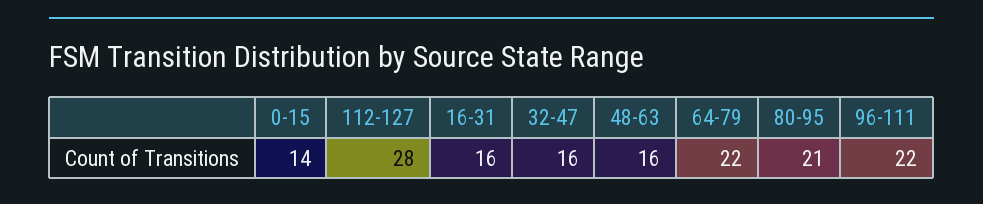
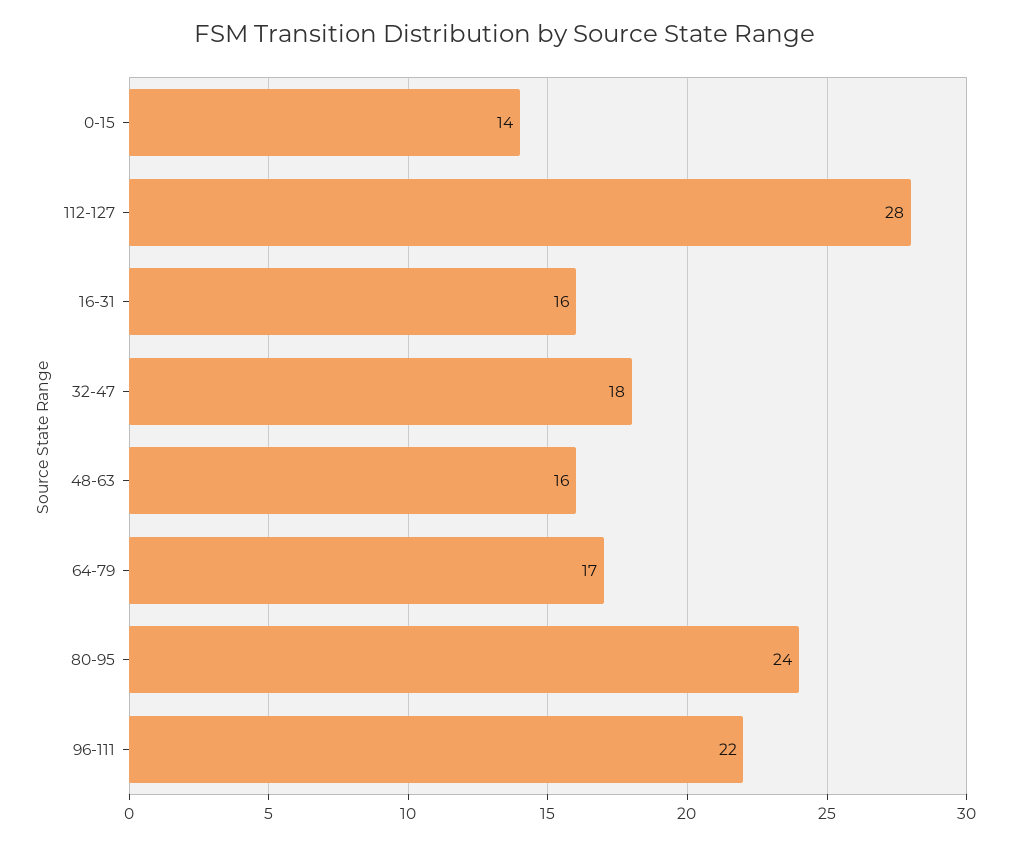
32-47: 16 -> 18
64-79: 22 -> 17
80-95: 21 -> 24

